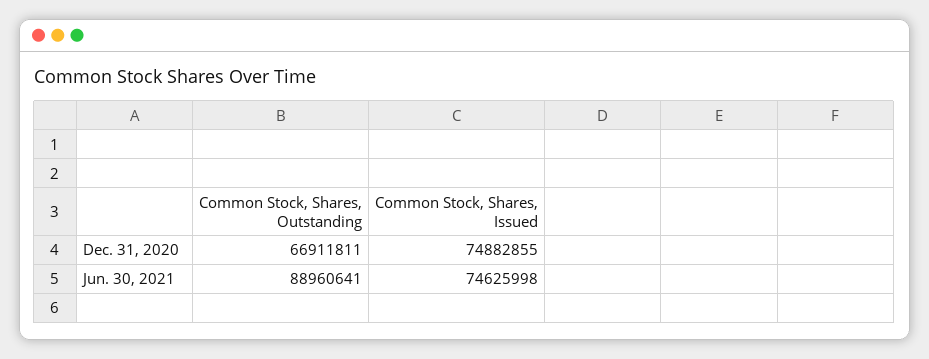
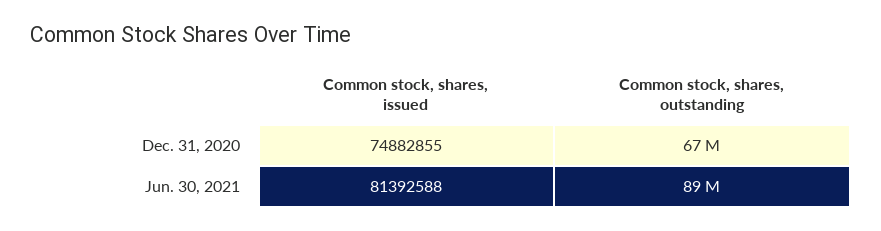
Common Stock, Shares, Issued, Jun. 30, 2021: 74625998 -> 81392588

